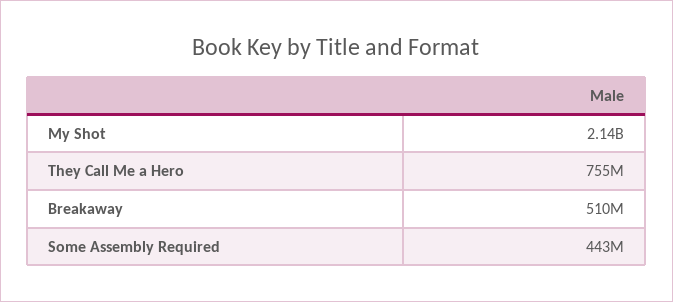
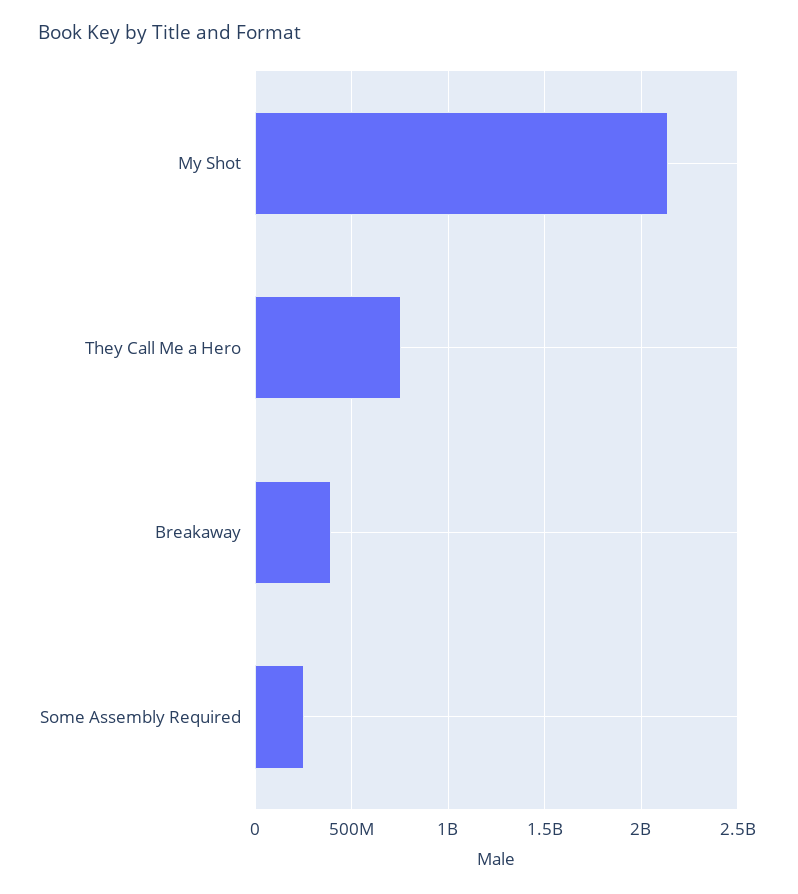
Breakaway: 510000000 -> 400000000
Some Assembly Required: 443000000 -> 250000000

